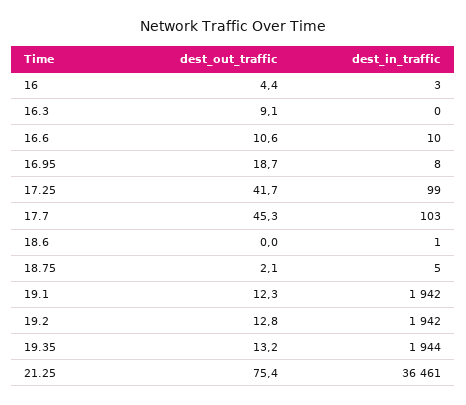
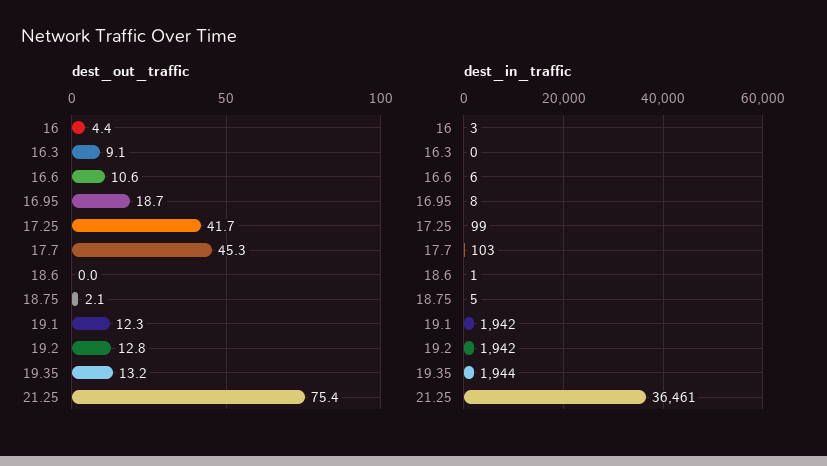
dest_in_traffic, 16.6: 10 -> 6

